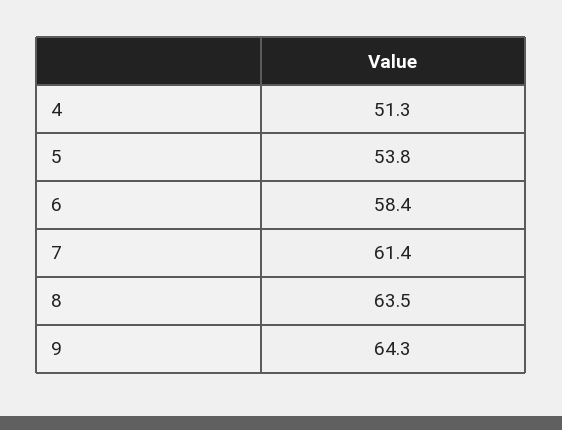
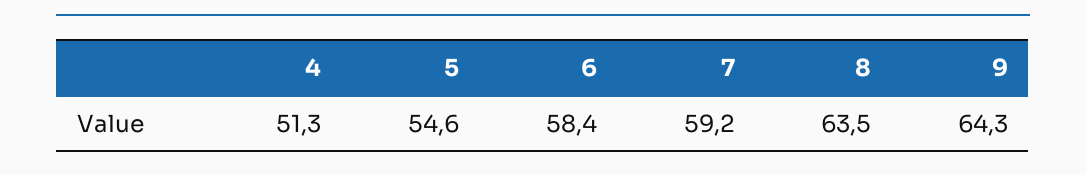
5: 53.8 -> 54.6
7: 61.4 -> 59.2

